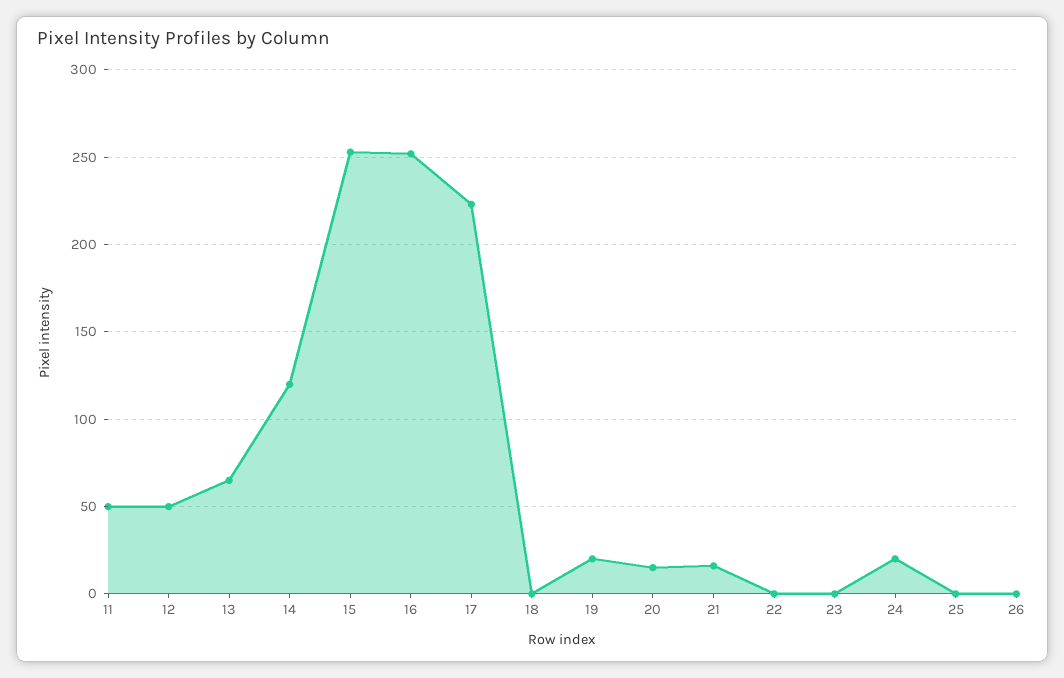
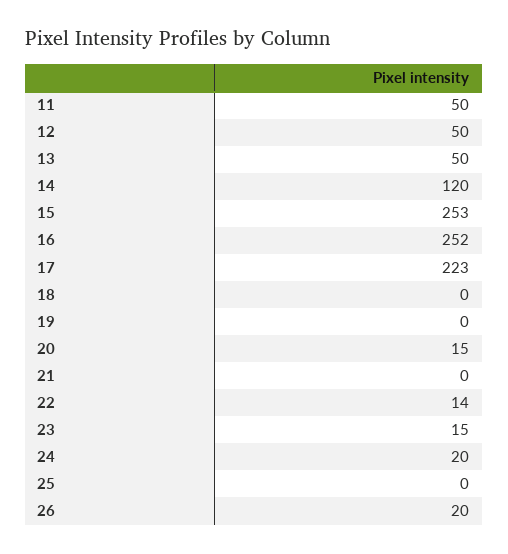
13: 65 -> 50
19: 20 -> 0
21: 15 -> 0
22: 0 -> 14
23: 0 -> 15
26: 0 -> 20

